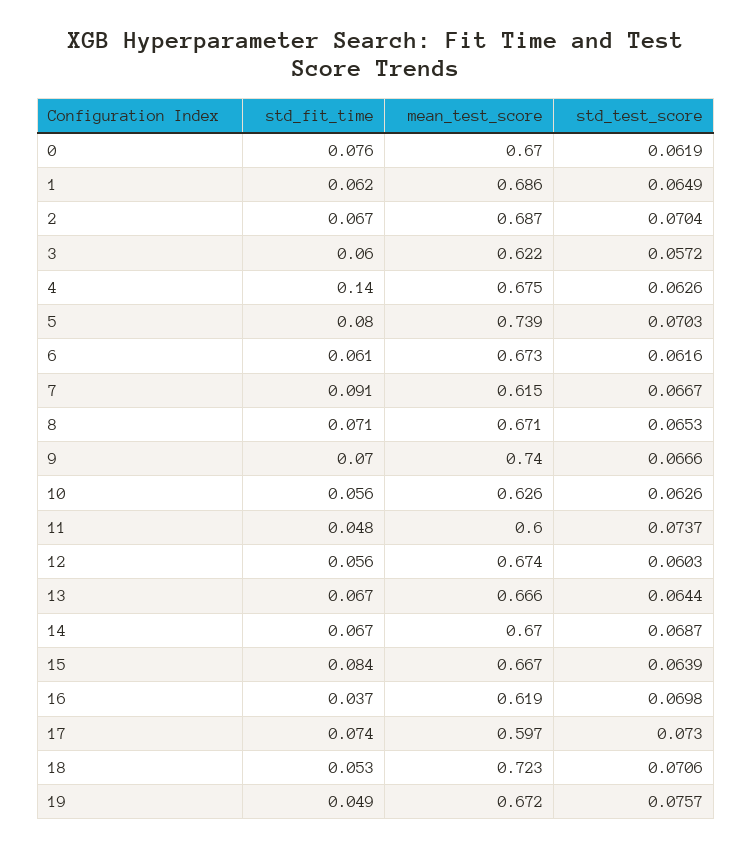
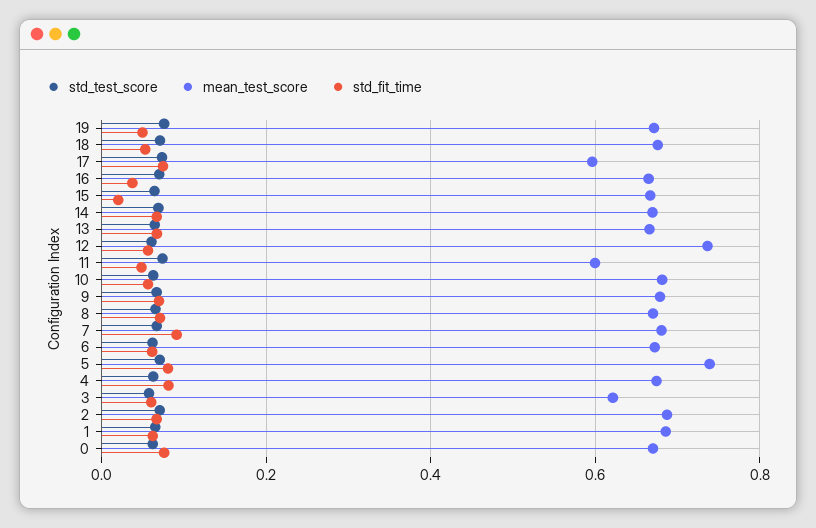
std_fit_time, 4: 0.14 -> 0.08
mean_test_score, 7: 0.615 -> 0.68
mean_test_score, 9: 0.74 -> 0.68
mean_test_score, 10: 0.626 -> 0.68
mean_test_score, 12: 0.674 -> 0.74
std_fit_time, 15: 0.084 -> 0.02
mean_test_score, 16: 0.619 -> 0.66
mean_test_score, 18: 0.723 -> 0.68

